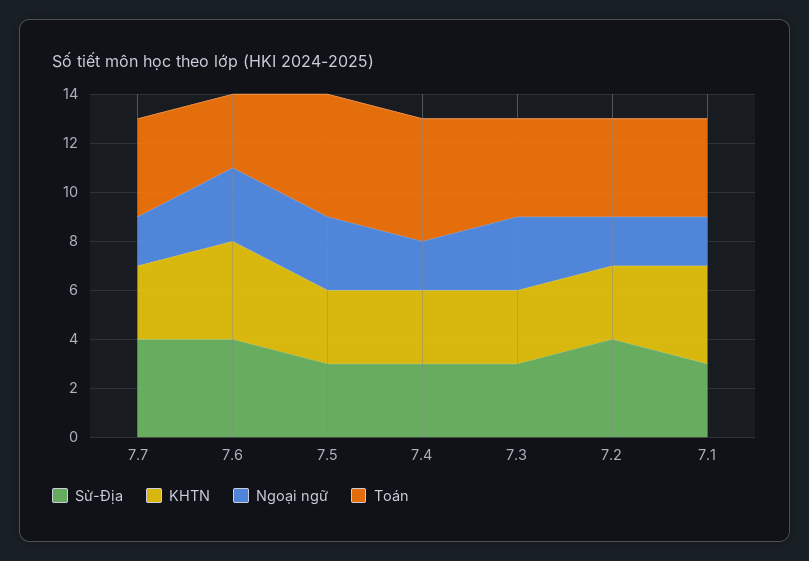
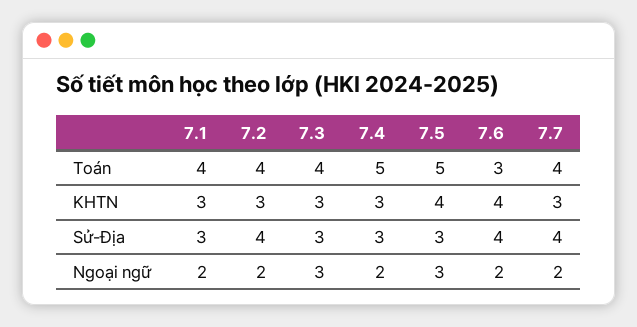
Ngoại ngữ, 7.6: 3 -> 2
KHTN, 7.5: 3 -> 4
KHTN, 7.1: 4 -> 3

